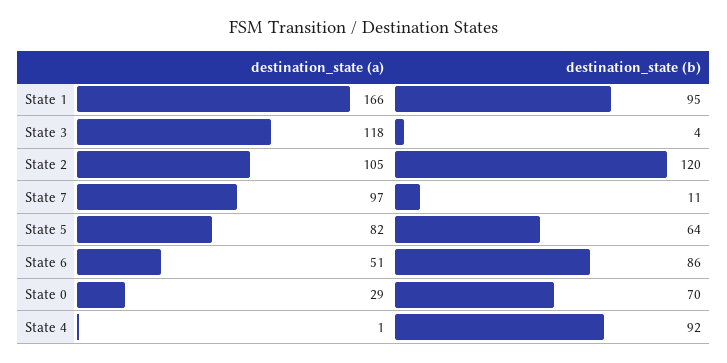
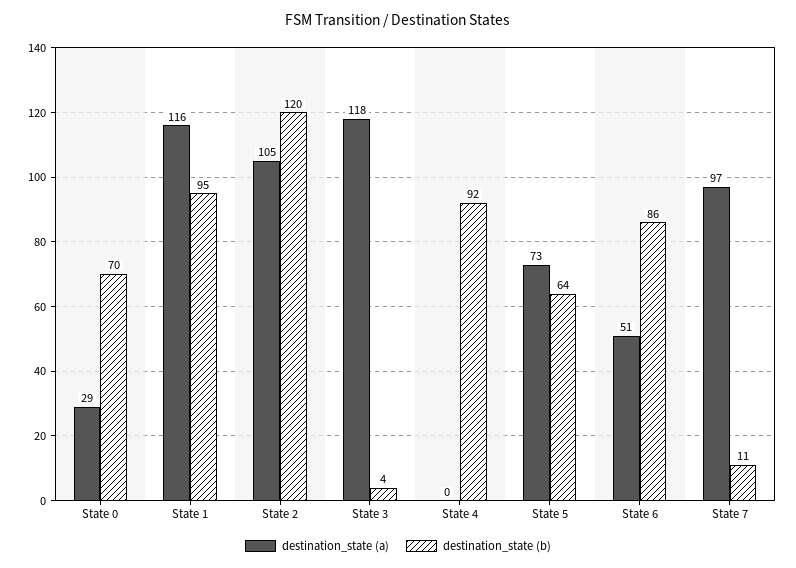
destination_state (a), State 1: 166 -> 116
destination_state (a), State 5: 82 -> 73
destination_state (a), State 4: 1 -> 0

